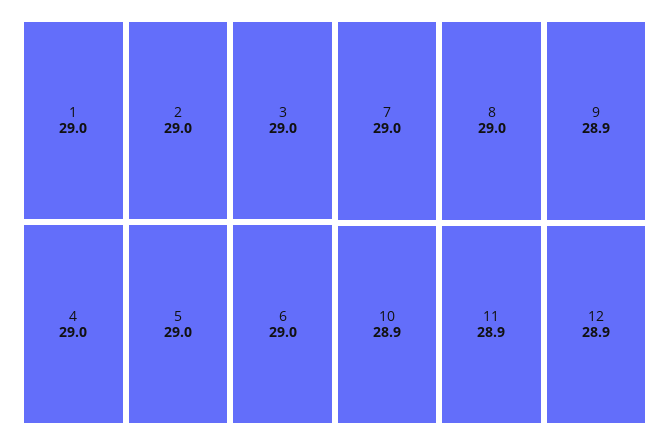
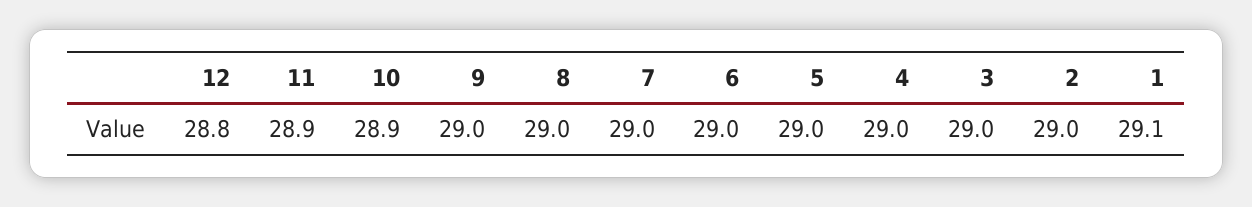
1: 29 -> 29.1
9: 28.9 -> 29
12: 28.9 -> 28.8

